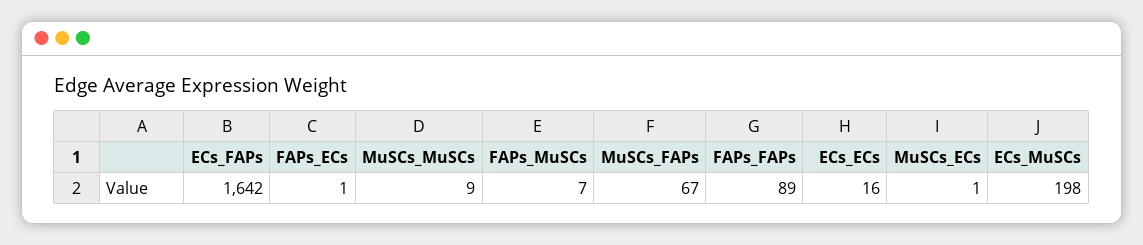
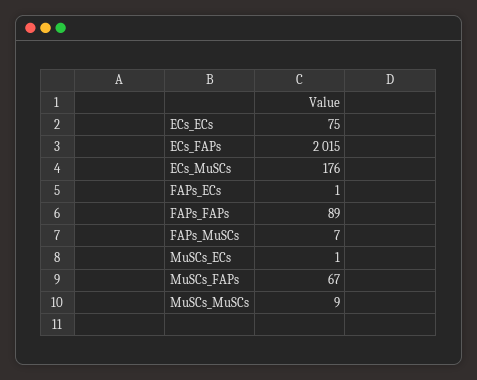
ECs_FAPs: 1642 -> 2015
ECs_ECs: 16 -> 75
ECs_MuSCs: 198 -> 176

